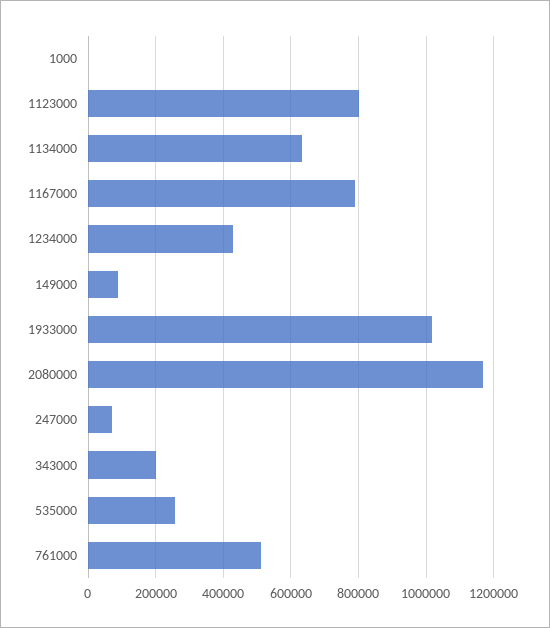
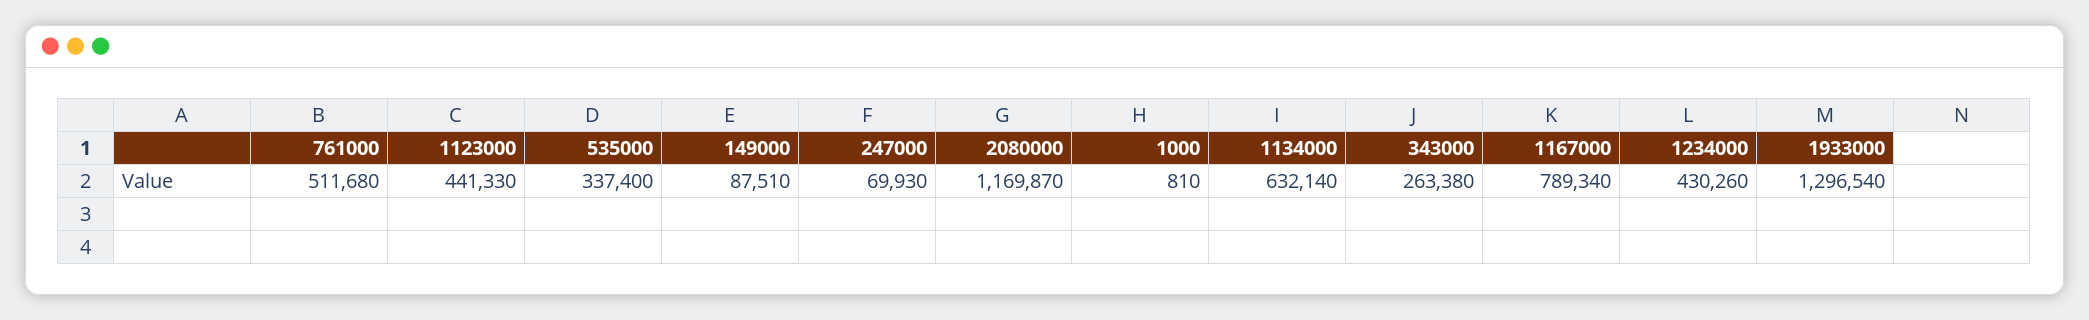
1123000: 800000 -> 441330
1933000: 1020000 -> 1296540
343000: 200000 -> 263380
535000: 260000 -> 337400

